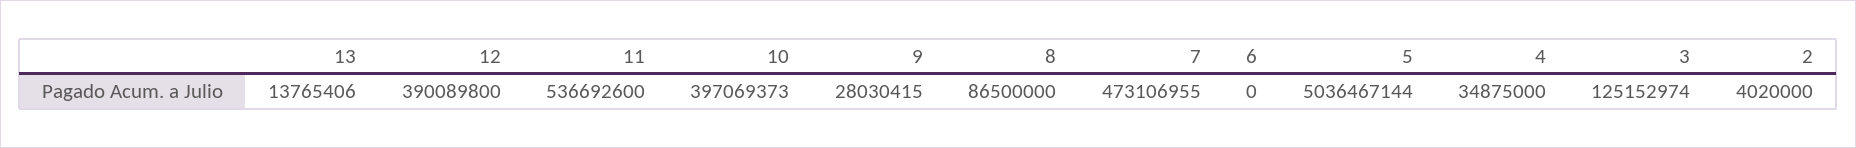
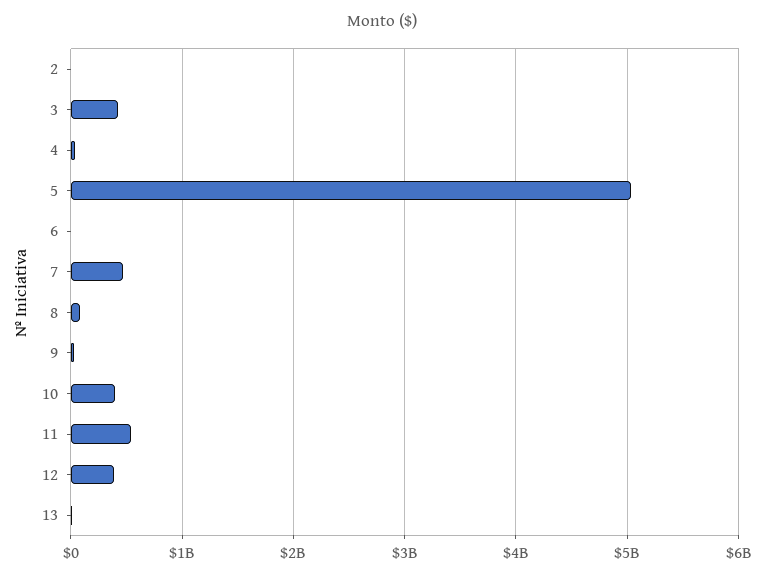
3: 125152974 -> 400000000

